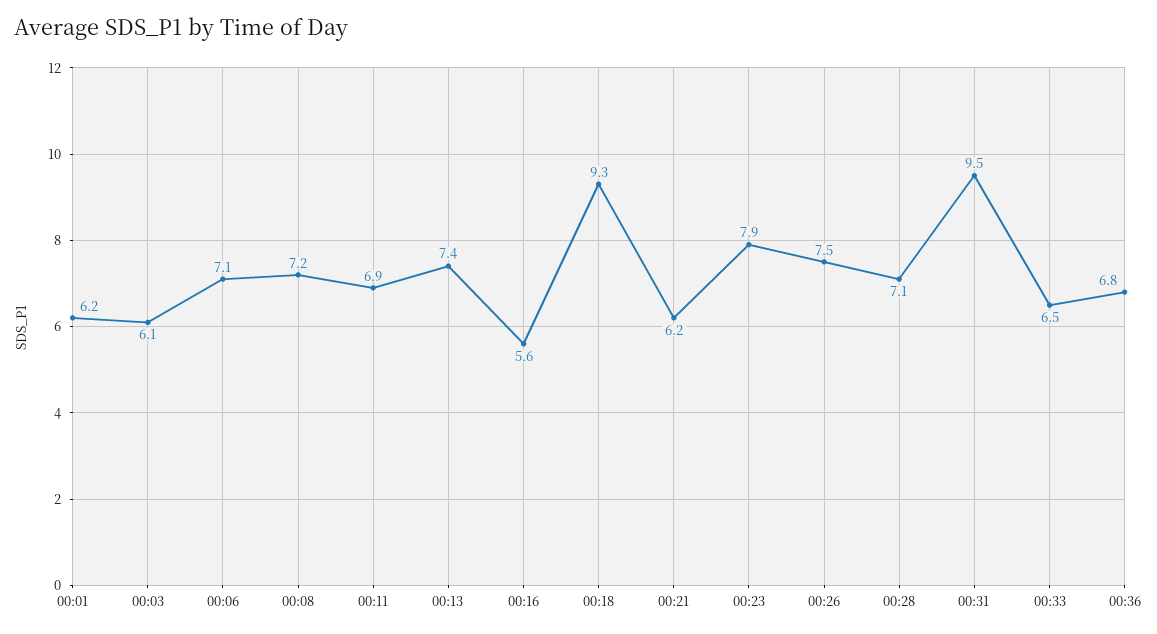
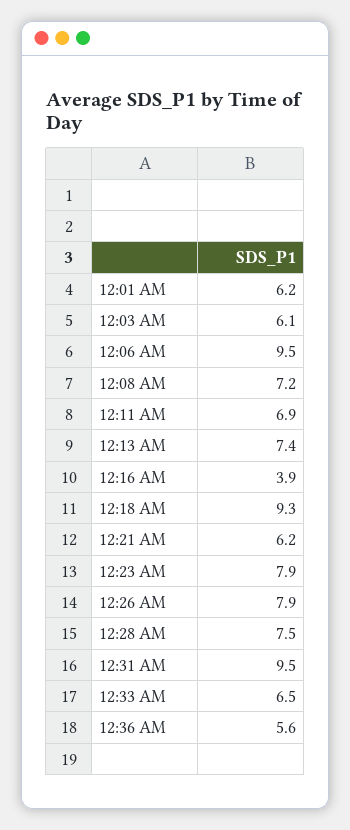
00:06: 7.1 -> 9.5
00:16: 5.6 -> 3.9
00:26: 7.5 -> 7.9
00:28: 7.1 -> 7.5
00:36: 6.8 -> 5.6

